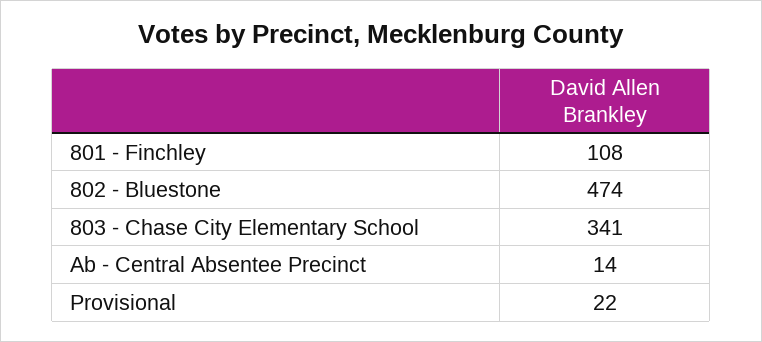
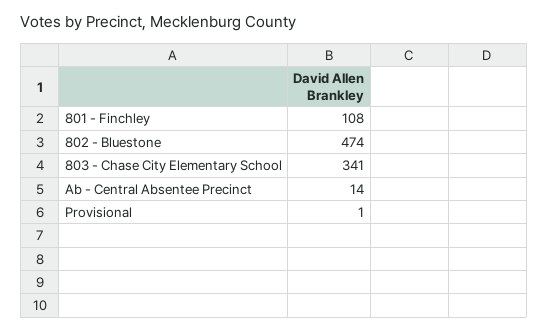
Provisional: 22 -> 1

